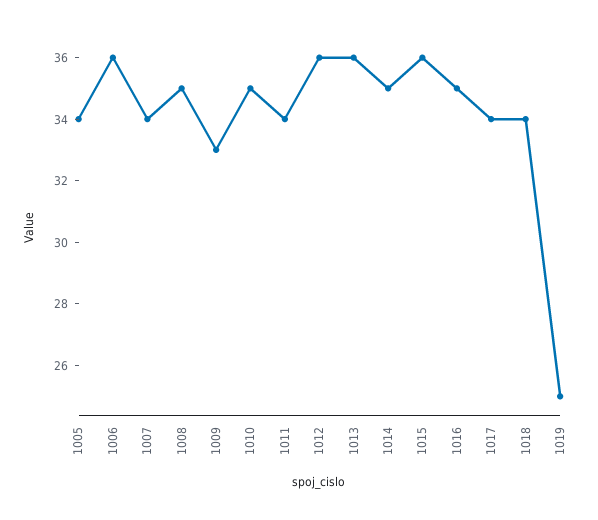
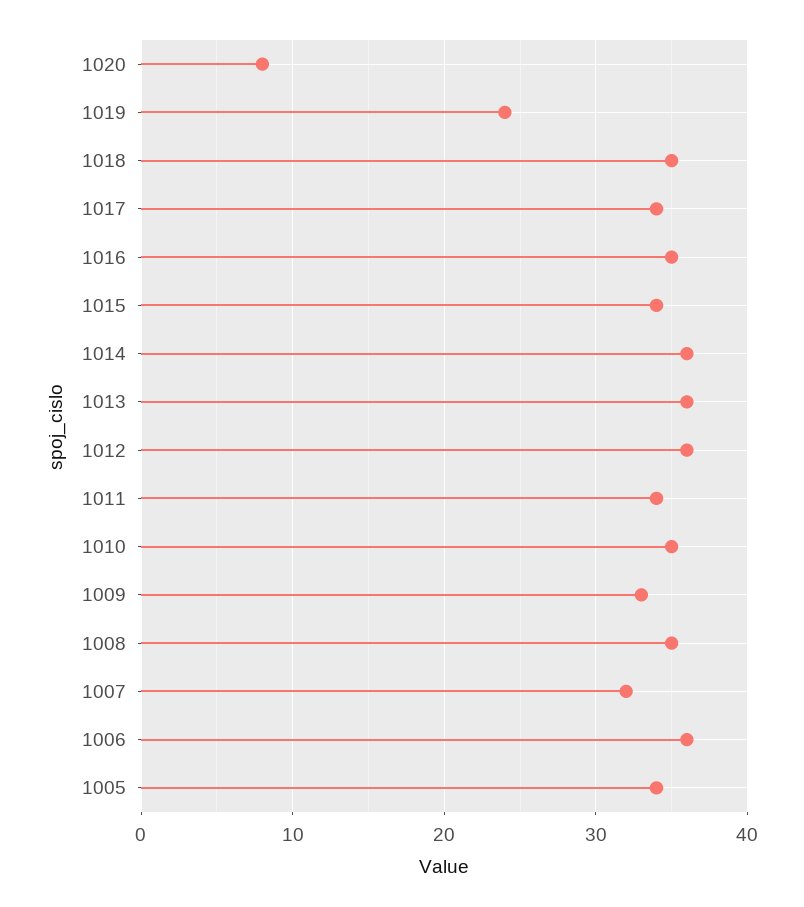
1007: 34 -> 32
1014: 35 -> 36
1015: 36 -> 34
1018: 34 -> 35
1019: 25 -> 24
1020: none -> 8

